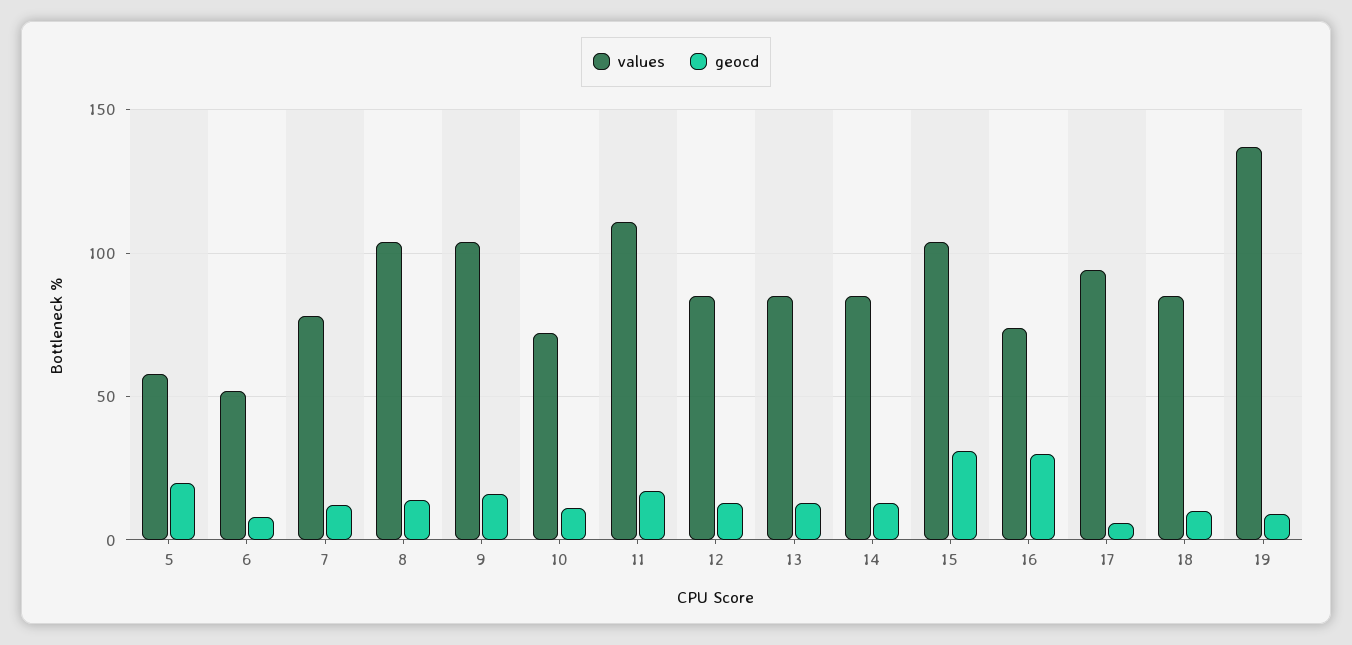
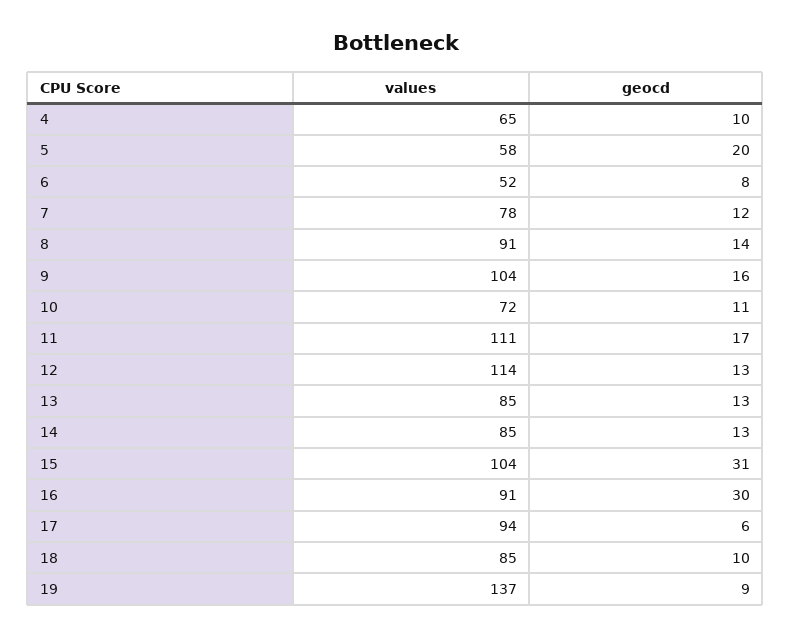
values, 8: 105 -> 91
values, 12: 85 -> 114
values, 16: 75 -> 91
values, 4: none -> 65
geocd, 4: none -> 10

